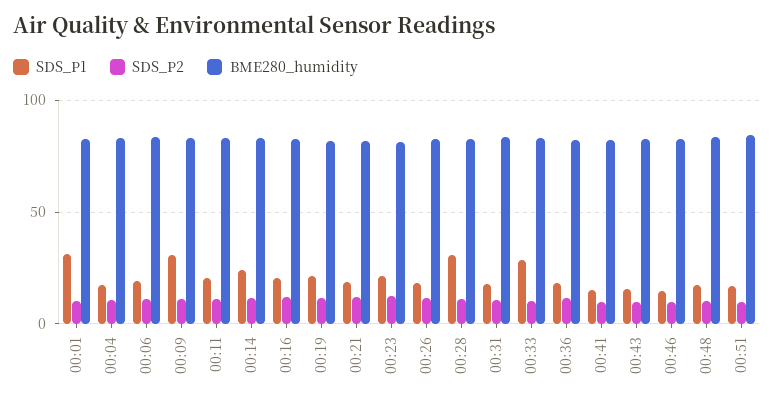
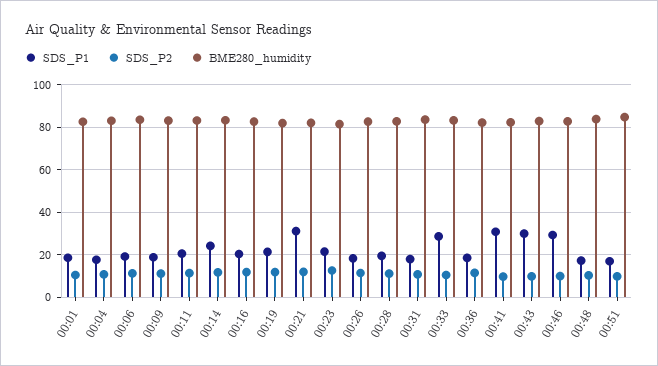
SDS_P1, 00:01: 30 -> 20
SDS_P1, 00:09: 30 -> 20
SDS_P1, 00:21: 20 -> 30
SDS_P1, 00:28: 30 -> 20
SDS_P1, 00:41: 15 -> 30
SDS_P1, 00:43: 15 -> 30
SDS_P1, 00:46: 15 -> 30

